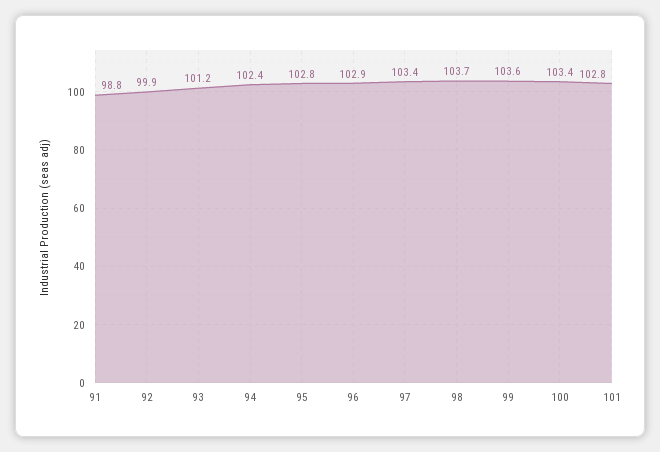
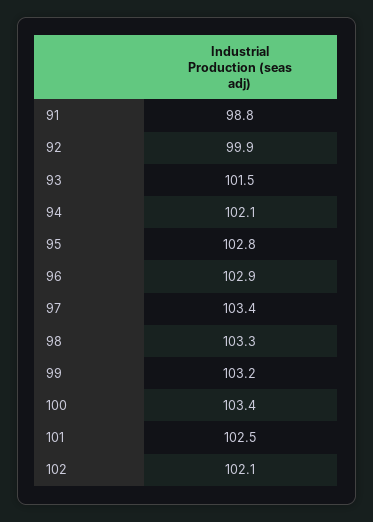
93: 101.2 -> 101.5
94: 102.4 -> 102.1
98: 103.7 -> 103.3
99: 103.6 -> 103.2
101: 102.8 -> 102.5
102: none -> 102.1

